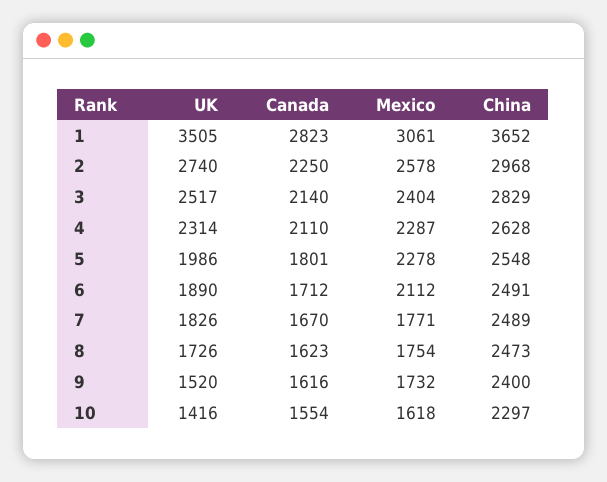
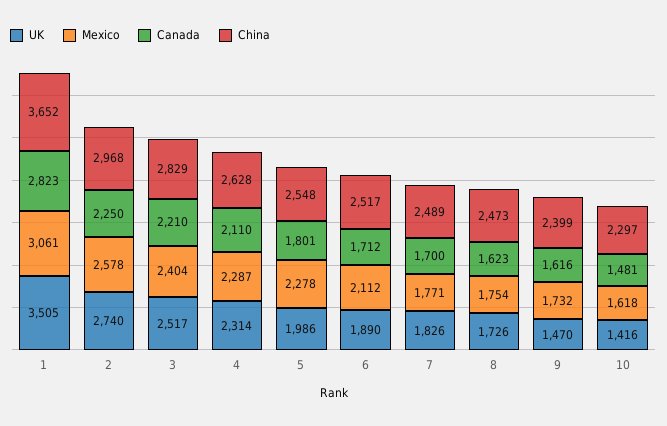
Canada, 3: 2140 -> 2210
China, 6: 2491 -> 2517
Canada, 7: 1670 -> 1700
UK, 9: 1520 -> 1470
China, 9: 2400 -> 2399
Canada, 10: 1554 -> 1481

